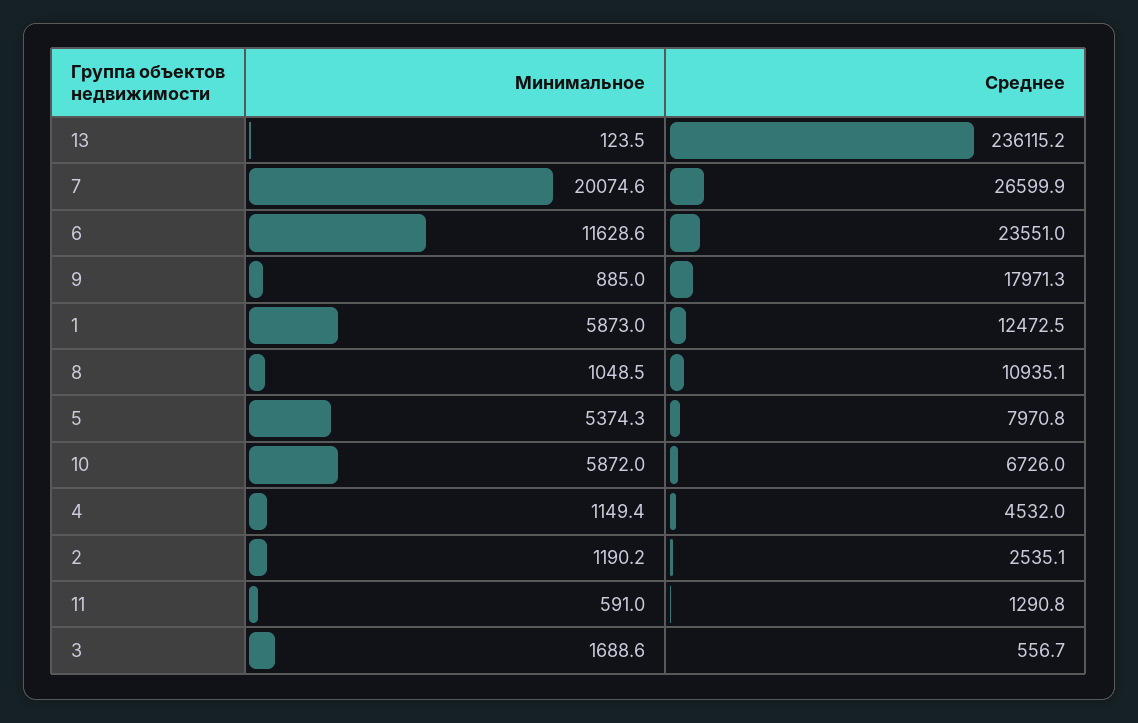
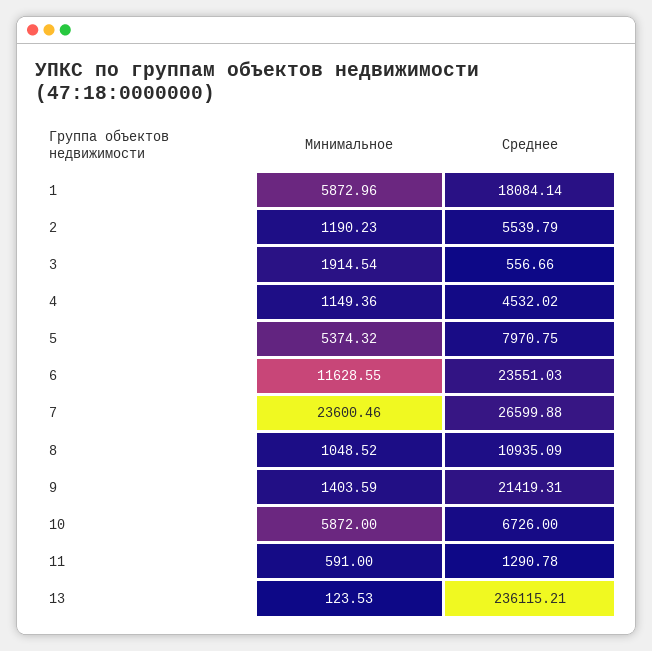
Минимальное, 7: 20074.6 -> 23600.46
Минимальное, 9: 885 -> 1403.59
Среднее, 9: 17971.3 -> 21419.31
Среднее, 1: 12472.5 -> 18084.14
Среднее, 2: 2535.1 -> 5539.79
Минимальное, 3: 1688.6 -> 1914.54

